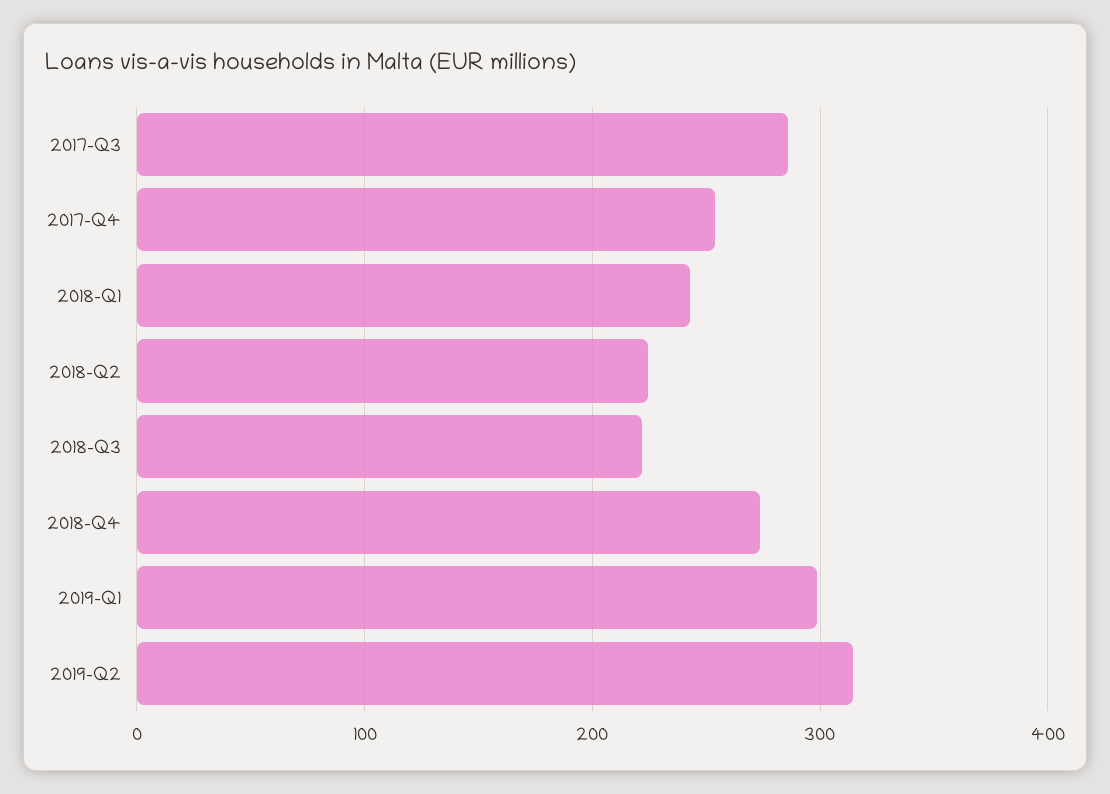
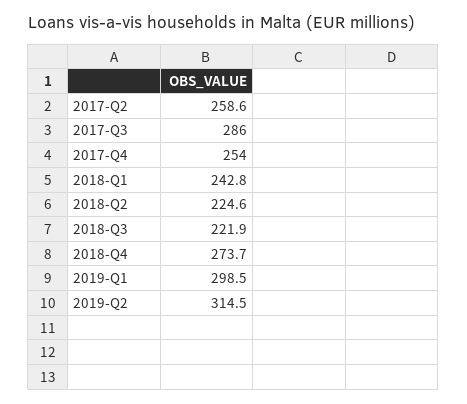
2017-Q2: none -> 258.6

